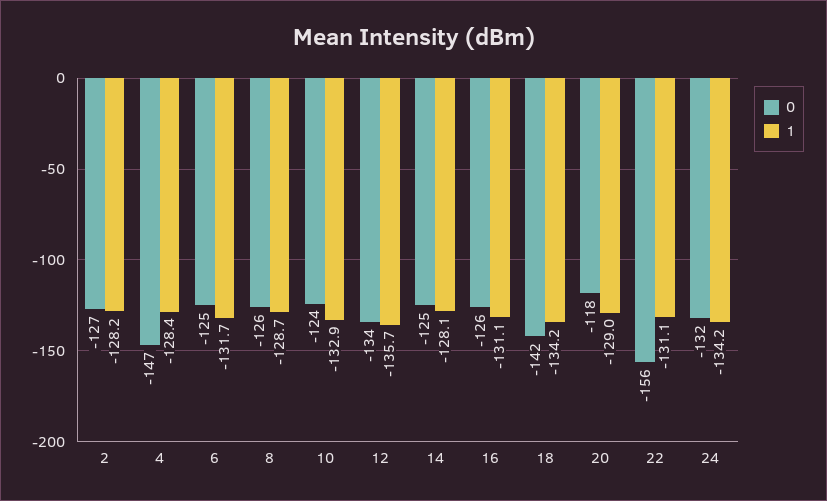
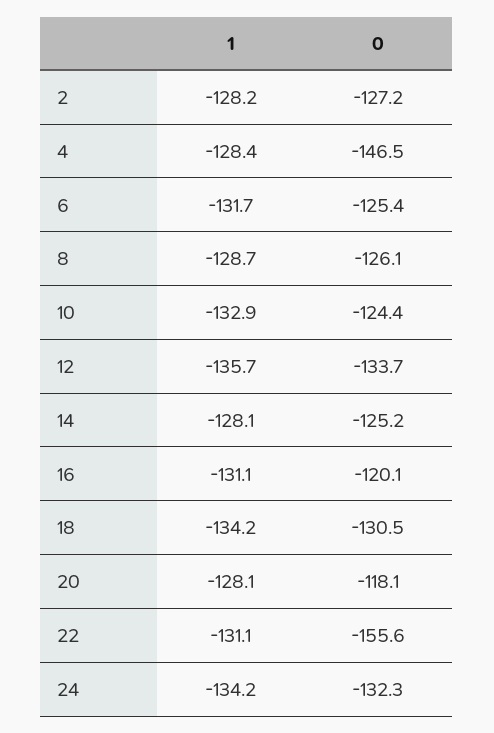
0, 16: -126 -> -120.1
0, 18: -142 -> -130.5
1, 20: -129 -> -128.1

